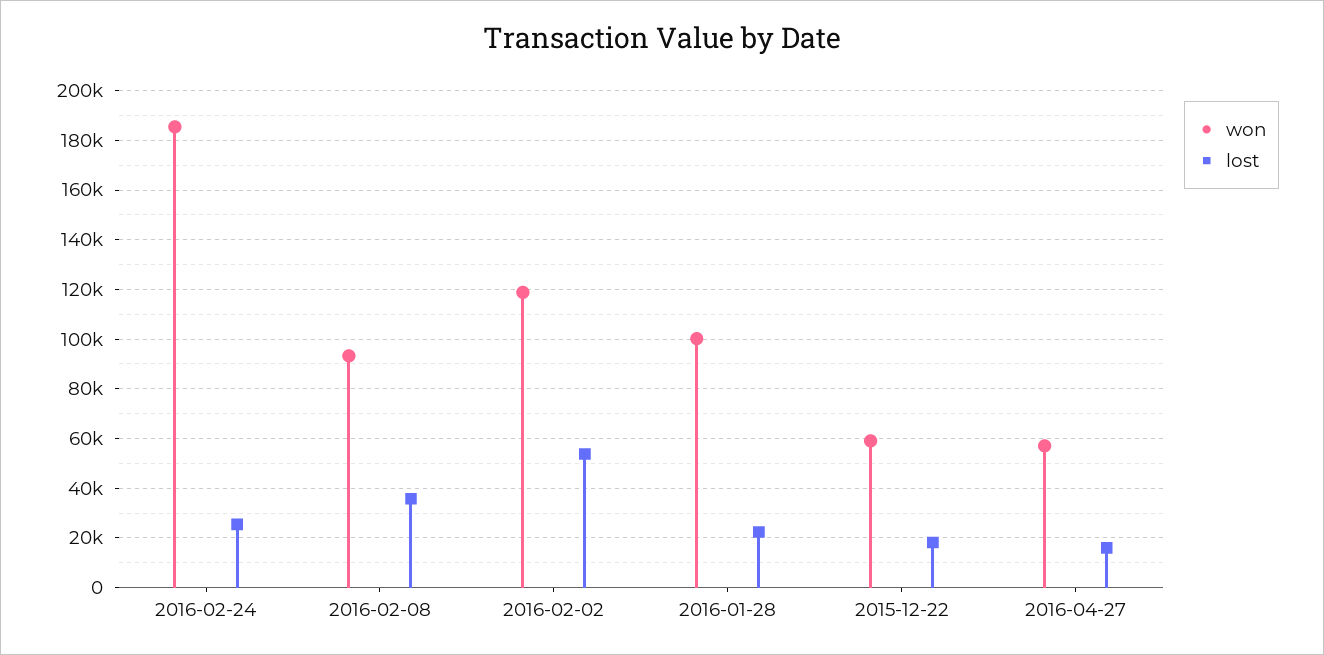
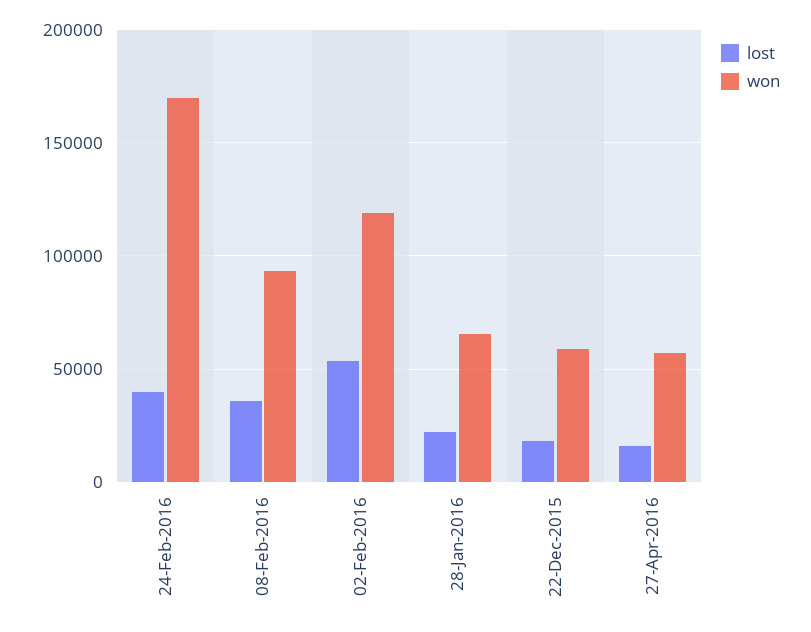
won, 2016-02-24: 185000 -> 170000
lost, 2016-02-24: 25000 -> 40000
won, 2016-01-28: 100000 -> 65000

